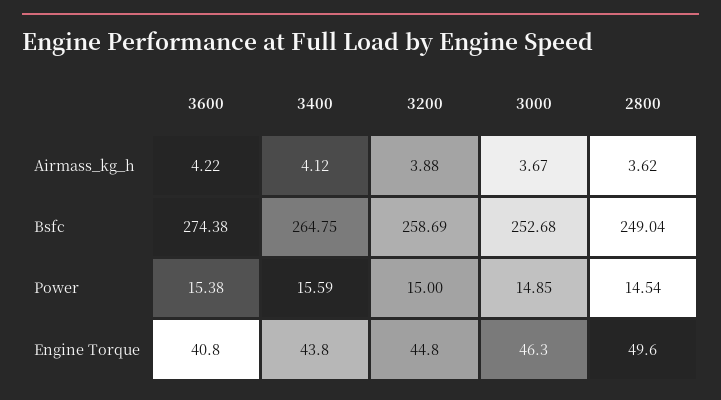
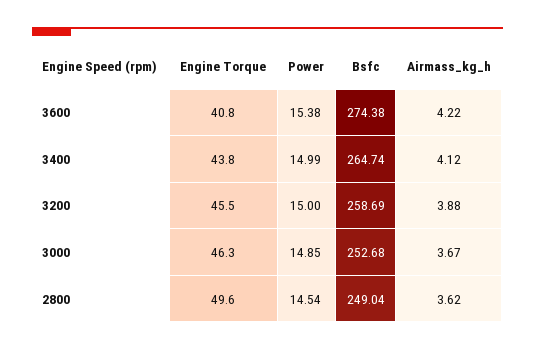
3400, Bsfc: 264.75 -> 264.74
3400, Power: 15.59 -> 14.99
3200, Engine Torque: 44.8 -> 45.5

